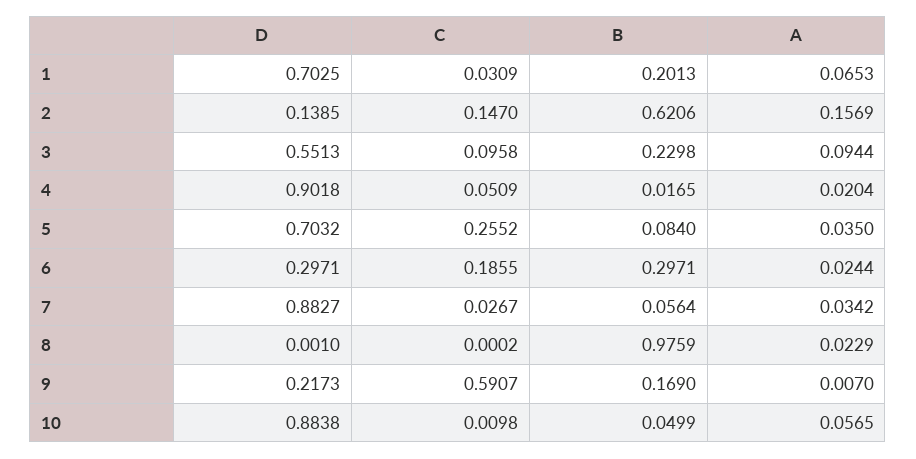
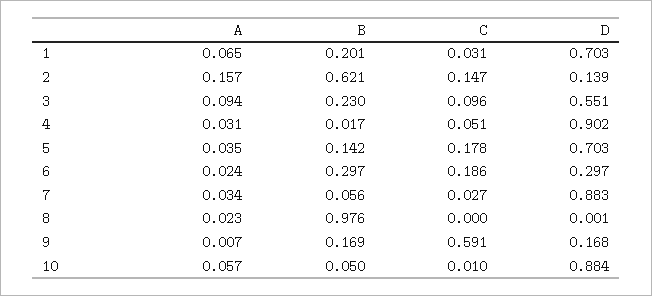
A, 4: 0.0204 -> 0.031
C, 5: 0.2552 -> 0.178
B, 5: 0.084 -> 0.142
D, 9: 0.2173 -> 0.168

